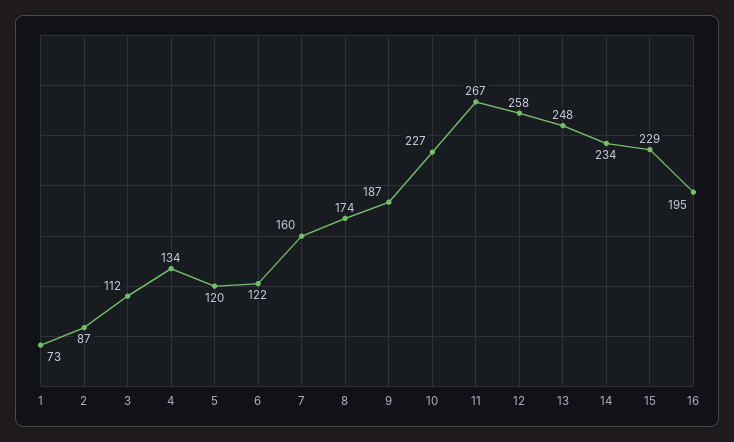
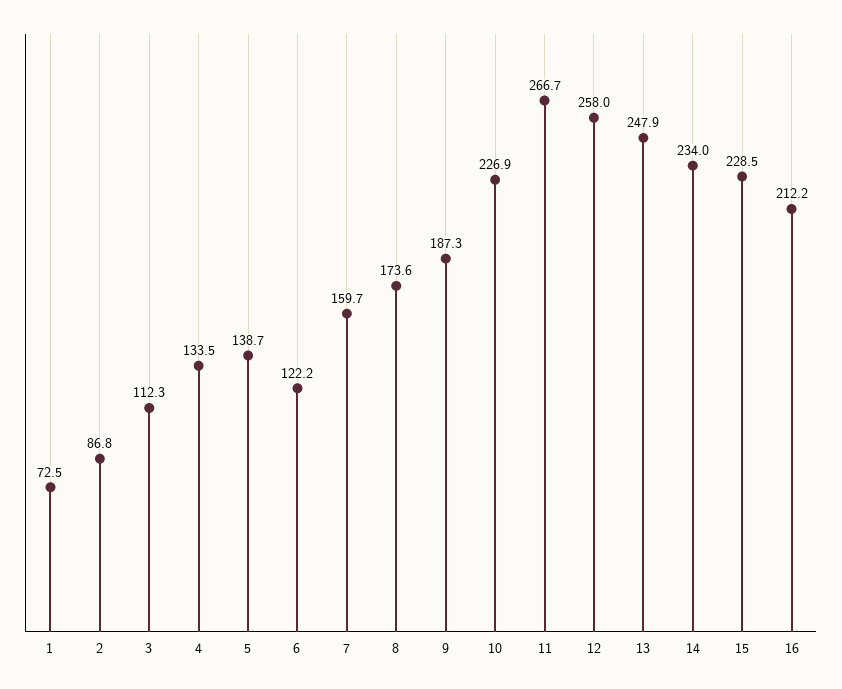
5: 120 -> 138.7
16: 195 -> 212.2

